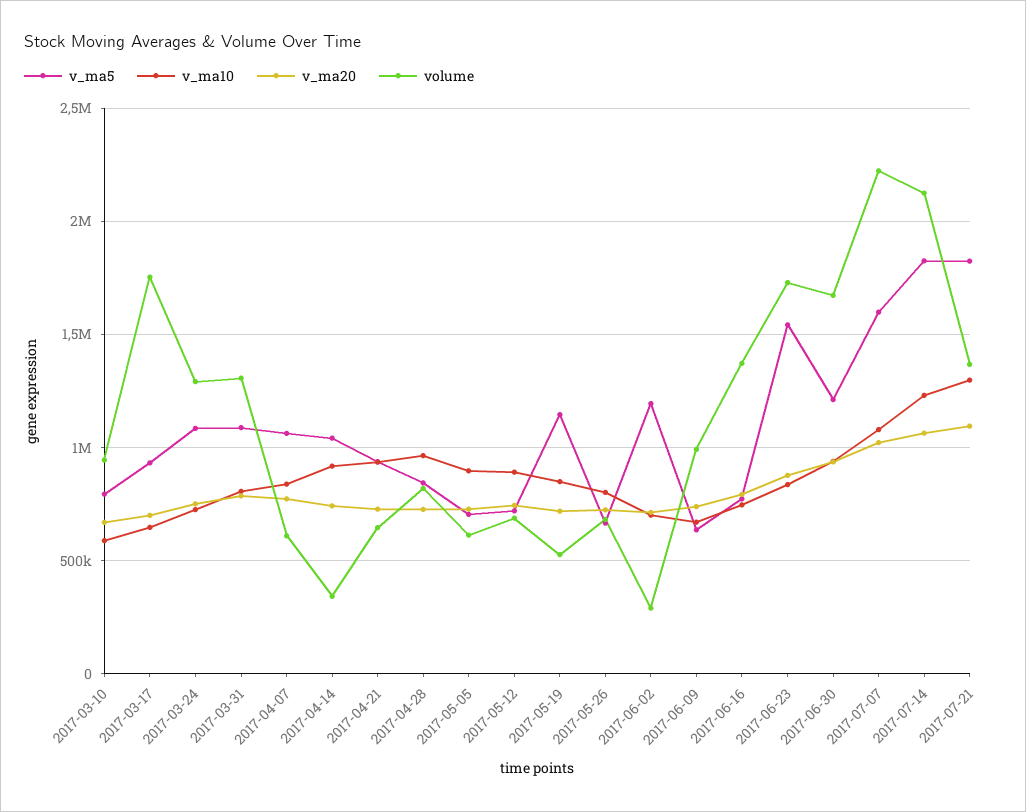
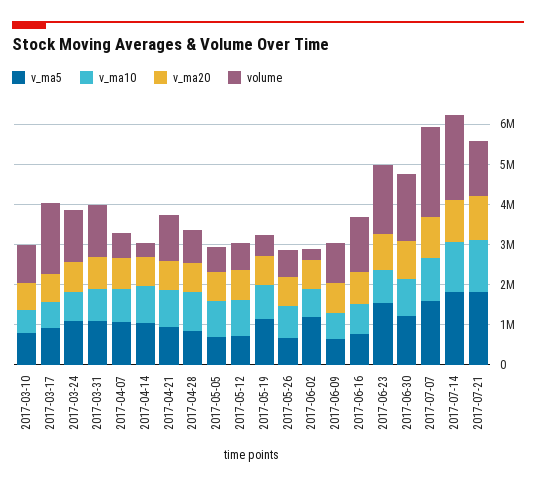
volume, 2017-04-21: 650000 -> 1200000

